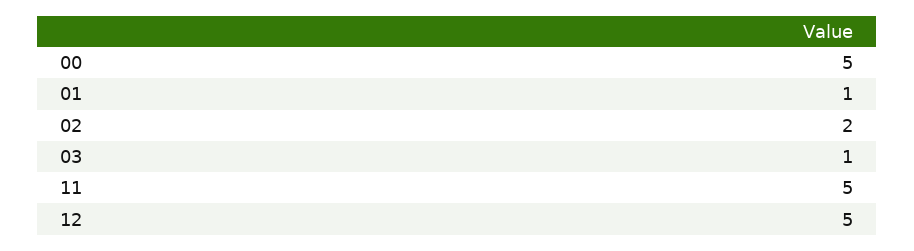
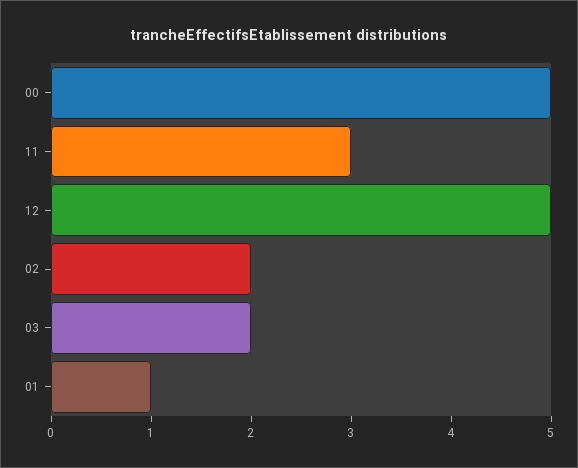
03: 1 -> 2
11: 5 -> 3

